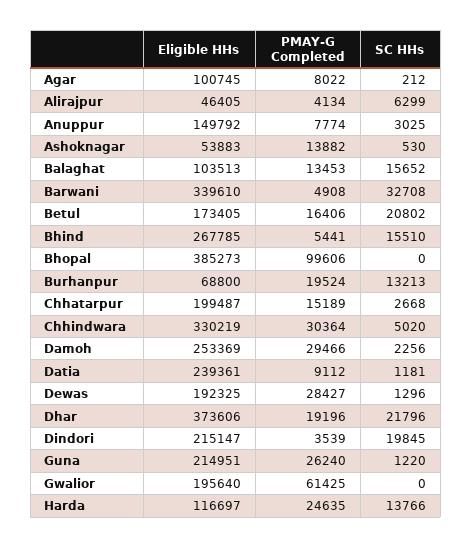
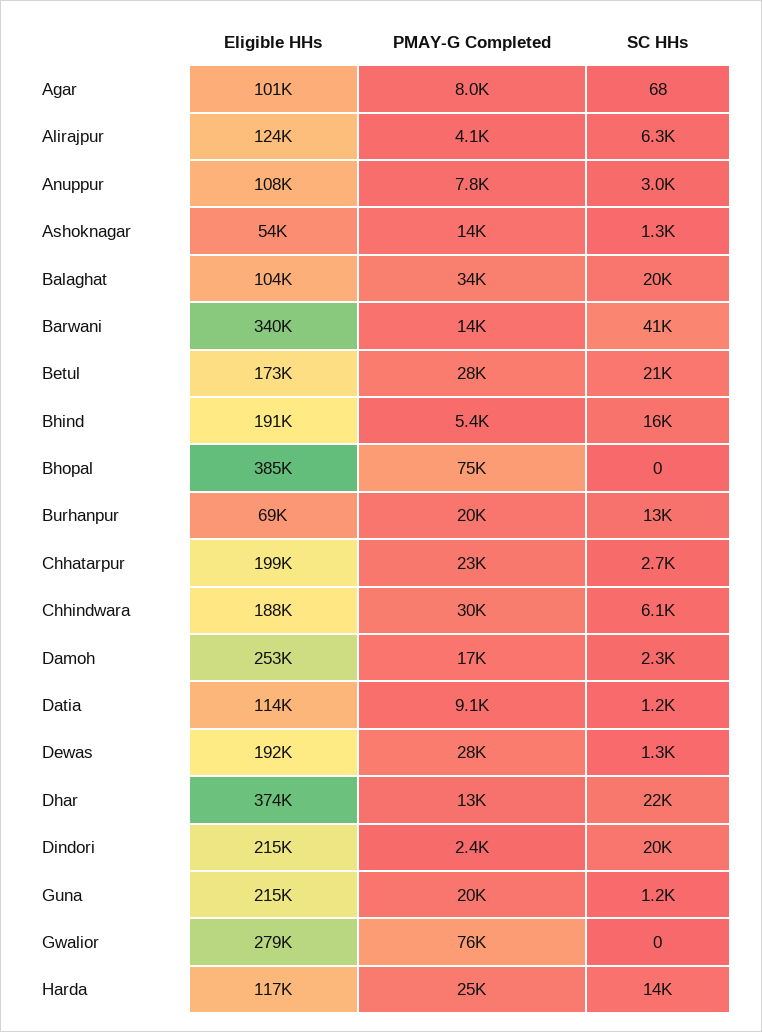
SC HHs, Agar: 212 -> 68
Eligible HHs, Alirajpur: 46405 -> 124000
Eligible HHs, Anuppur: 149792 -> 108000
SC HHs, Ashoknagar: 530 -> 1300
PMAY-G Completed, Balaghat: 13453 -> 34000
SC HHs, Balaghat: 15652 -> 20000
PMAY-G Completed, Barwani: 4908 -> 14000
SC HHs, Barwani: 32708 -> 41000
PMAY-G Completed, Betul: 16406 -> 28000
Eligible HHs, Bhind: 267785 -> 191000
PMAY-G Completed, Bhopal: 99606 -> 75000
PMAY-G Completed, Chhatarpur: 15189 -> 23000
Eligible HHs, Chhindwara: 330219 -> 188000
SC HHs, Chhindwara: 5020 -> 6100
PMAY-G Completed, Damoh: 29466 -> 17000
Eligible HHs, Datia: 239361 -> 114000
PMAY-G Completed, Dhar: 19196 -> 13000
PMAY-G Completed, Dindori: 3539 -> 2400
PMAY-G Completed, Guna: 26240 -> 20000
Eligible HHs, Gwalior: 195640 -> 279000
PMAY-G Completed, Gwalior: 61425 -> 76000

